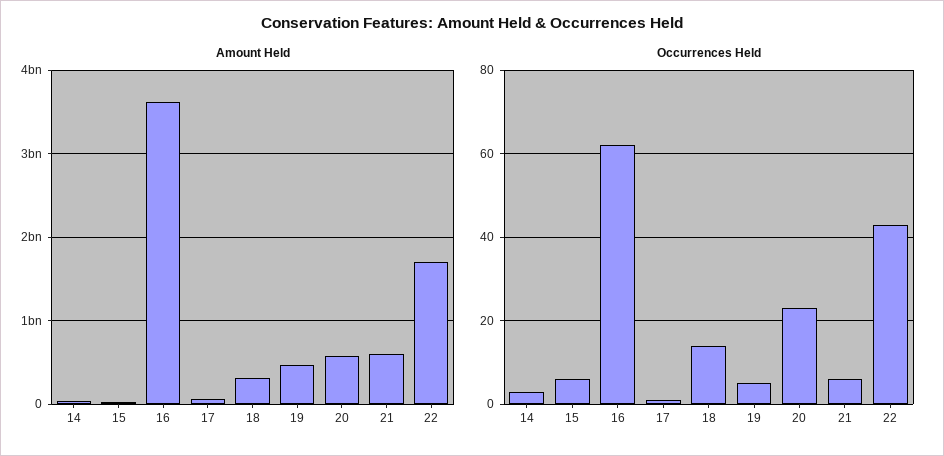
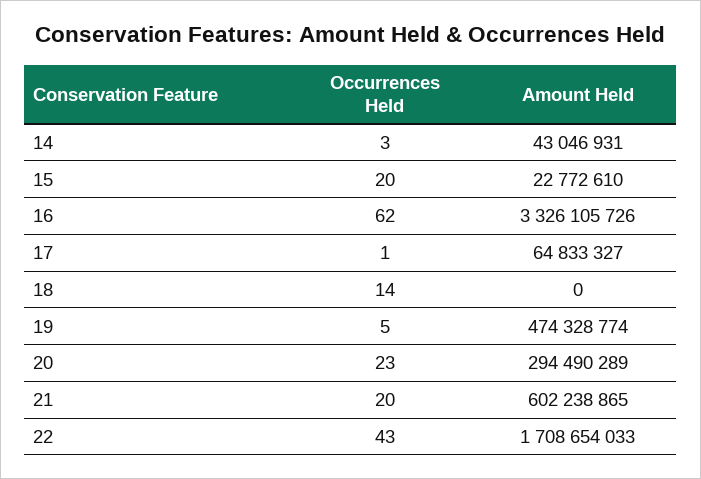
Amount Held, 16: 3600000000 -> 3326105726
Amount Held, 18: 300000000 -> 0
Amount Held, 20: 600000000 -> 294490289
Occurrences Held, 15: 5 -> 20
Occurrences Held, 21: 5 -> 20

